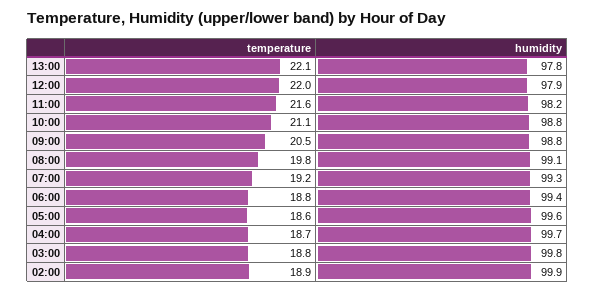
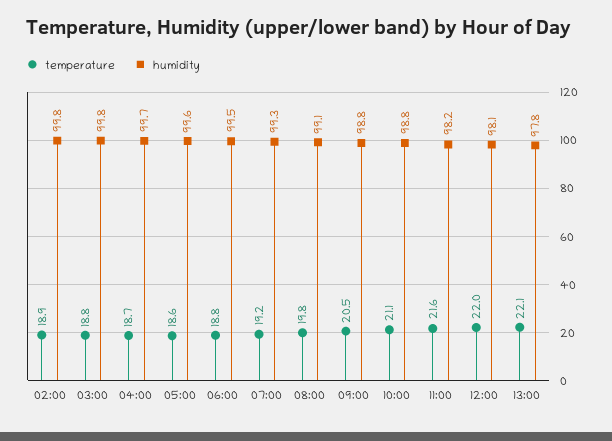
humidity, 12:00: 97.9 -> 98.1
humidity, 06:00: 99.4 -> 99.5
humidity, 02:00: 99.9 -> 99.8

